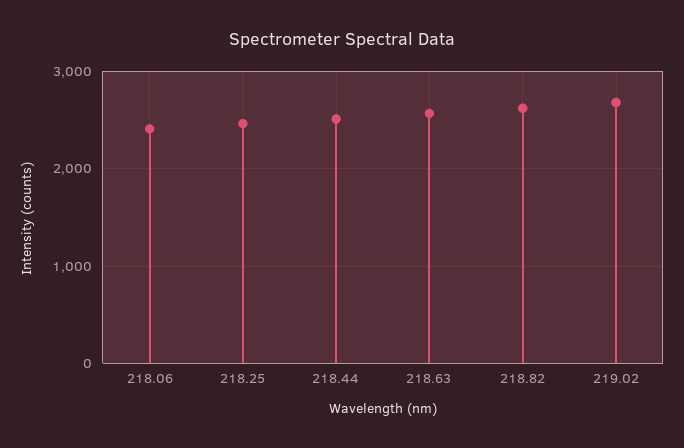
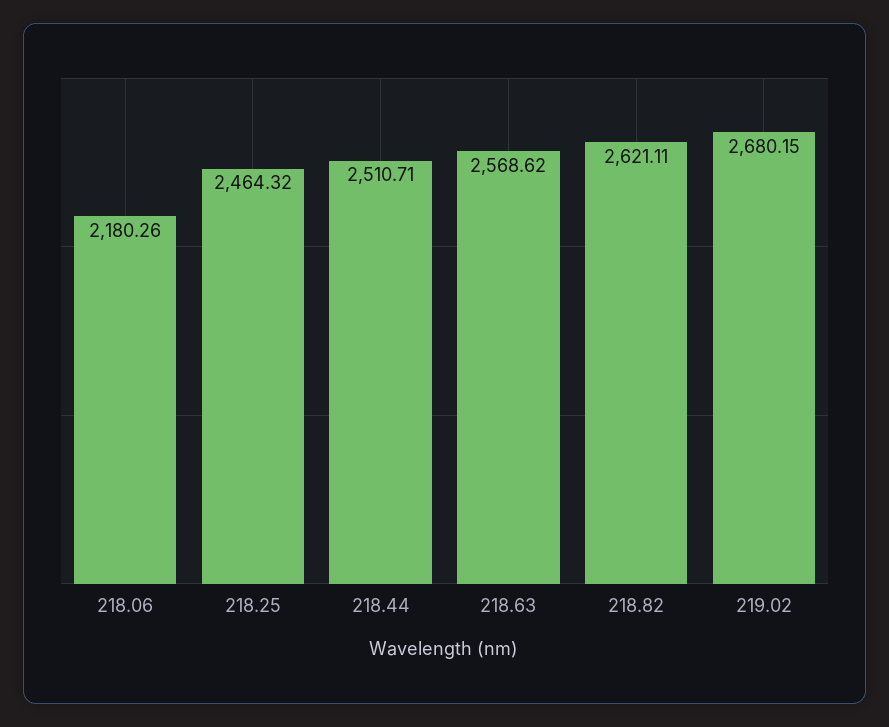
218.06: 2400 -> 2180.26

